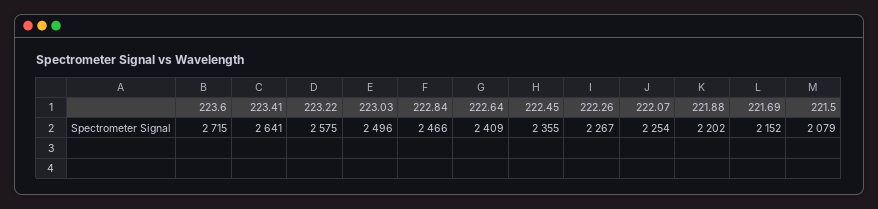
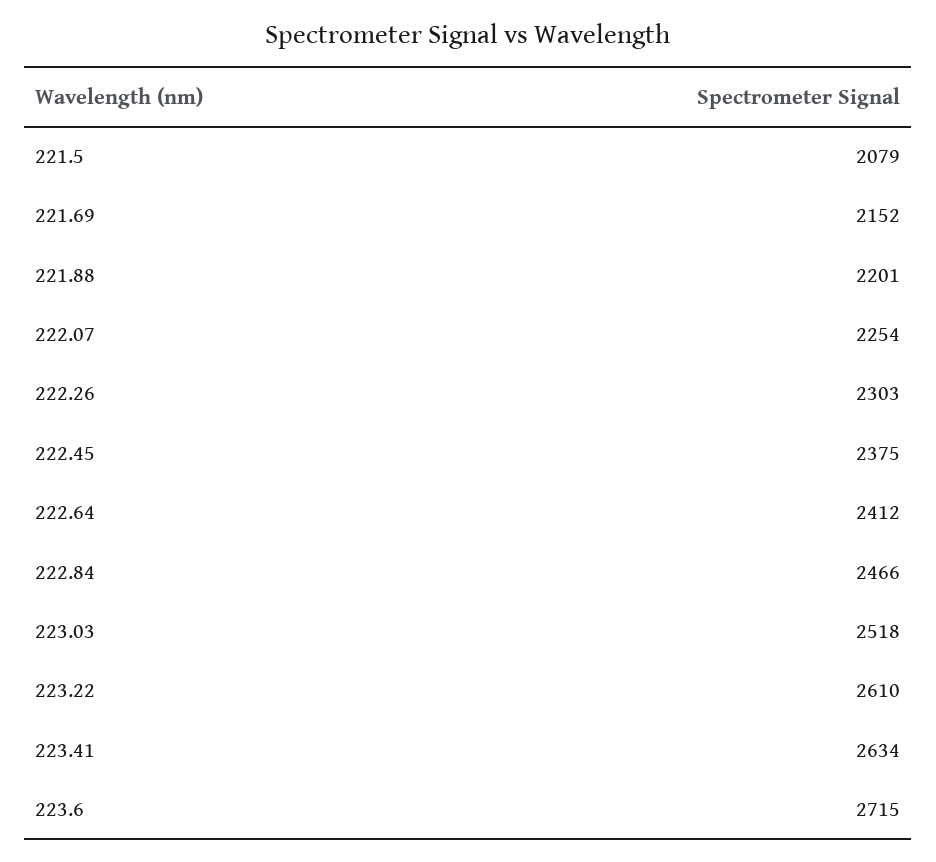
223.41: 2641 -> 2634
223.22: 2575 -> 2610
223.03: 2496 -> 2518
222.64: 2409 -> 2412
222.45: 2355 -> 2375
222.26: 2267 -> 2303
221.88: 2202 -> 2201

